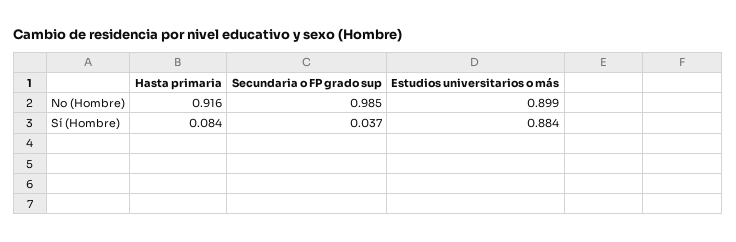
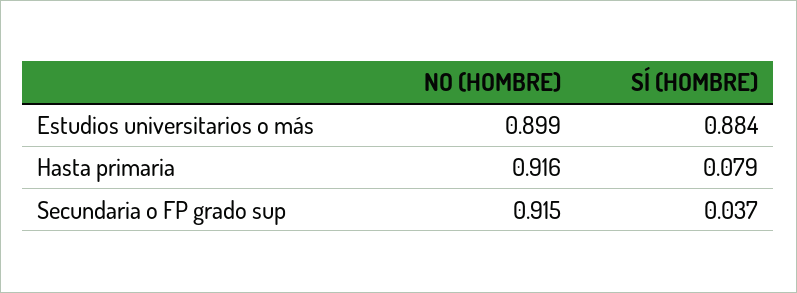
Secundaria o FP grado sup, No (Hombre): 0.985 -> 0.915
Hasta primaria, Sí (Hombre): 0.084 -> 0.079

